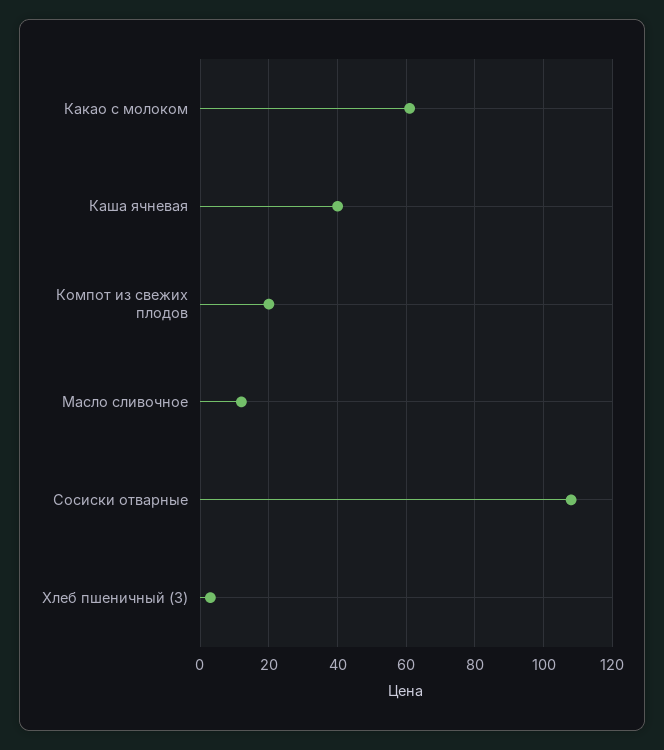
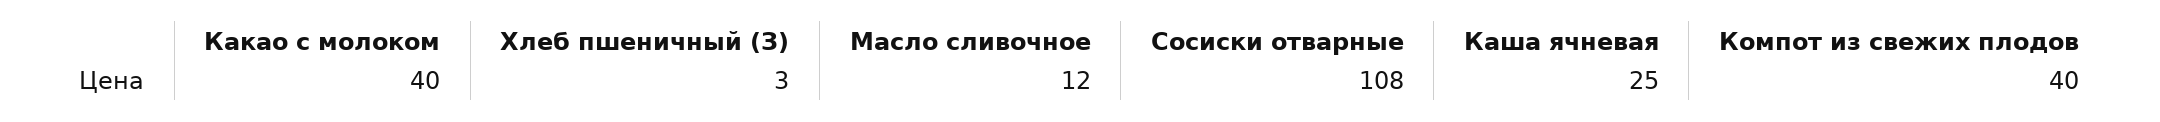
Какао с молоком: 60 -> 40
Каша ячневая: 40 -> 25
Компот из свежих плодов: 20 -> 40

